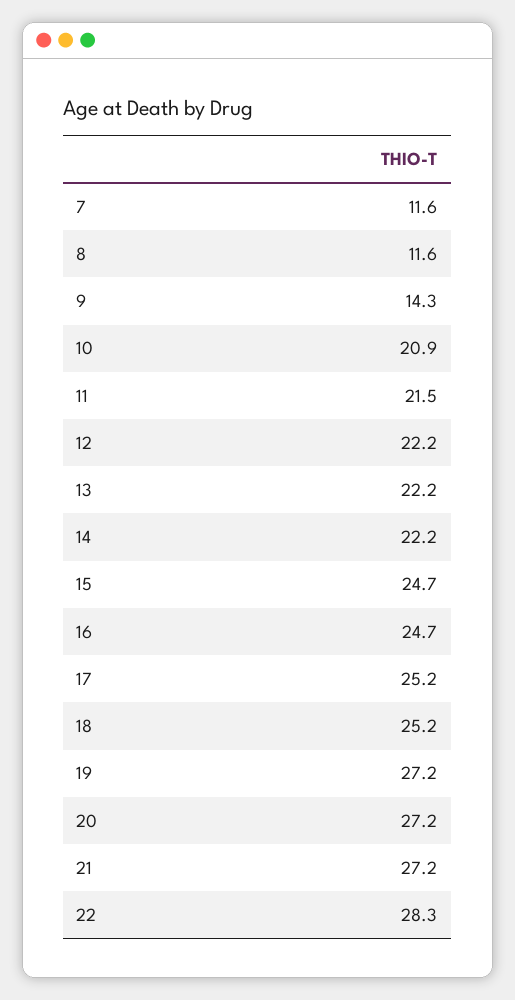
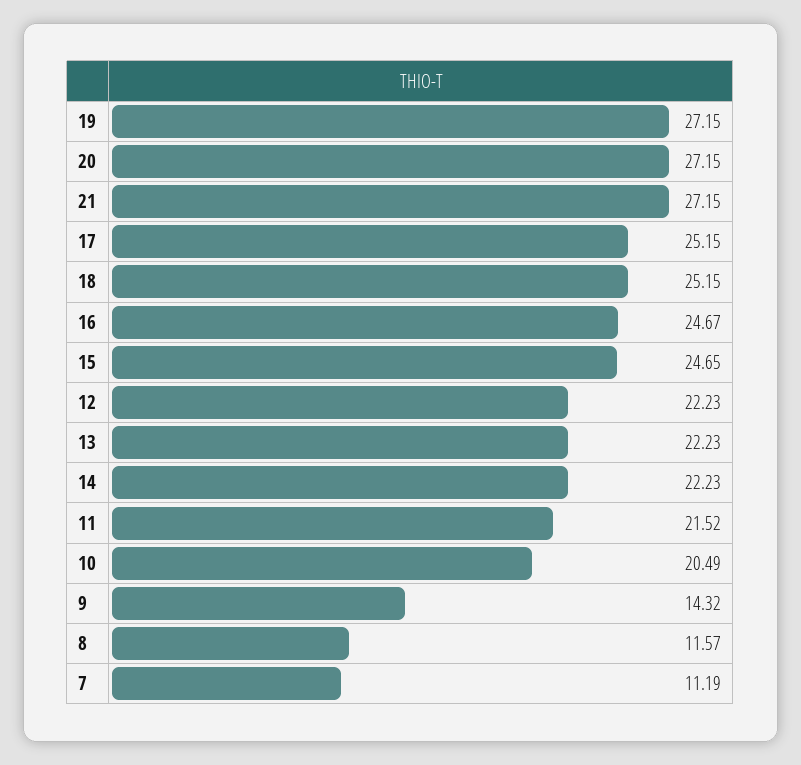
7: 11.6 -> 11.19
10: 20.9 -> 20.49
22: 28.3 -> none

